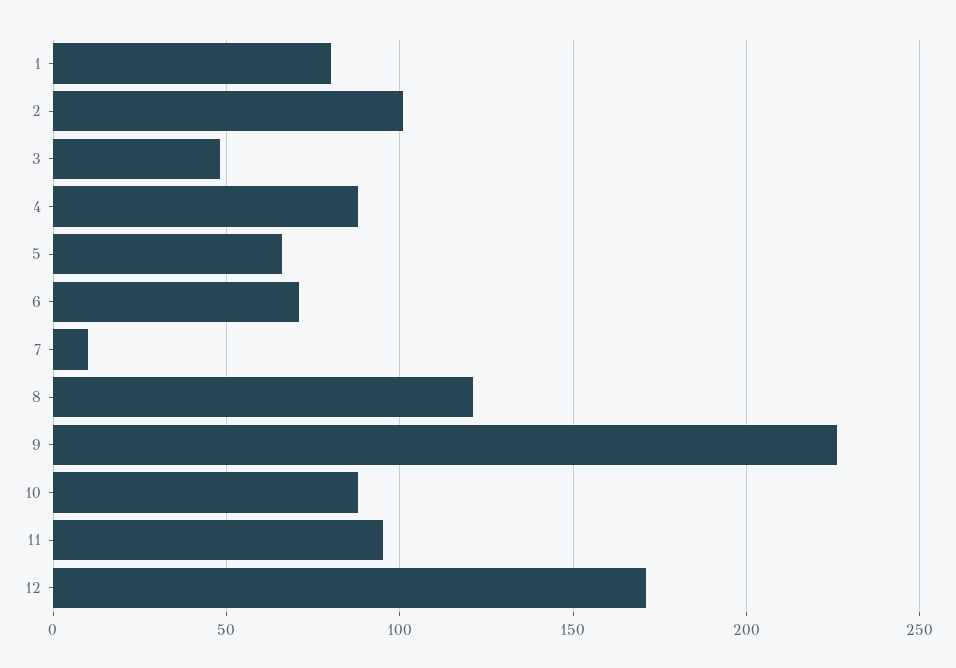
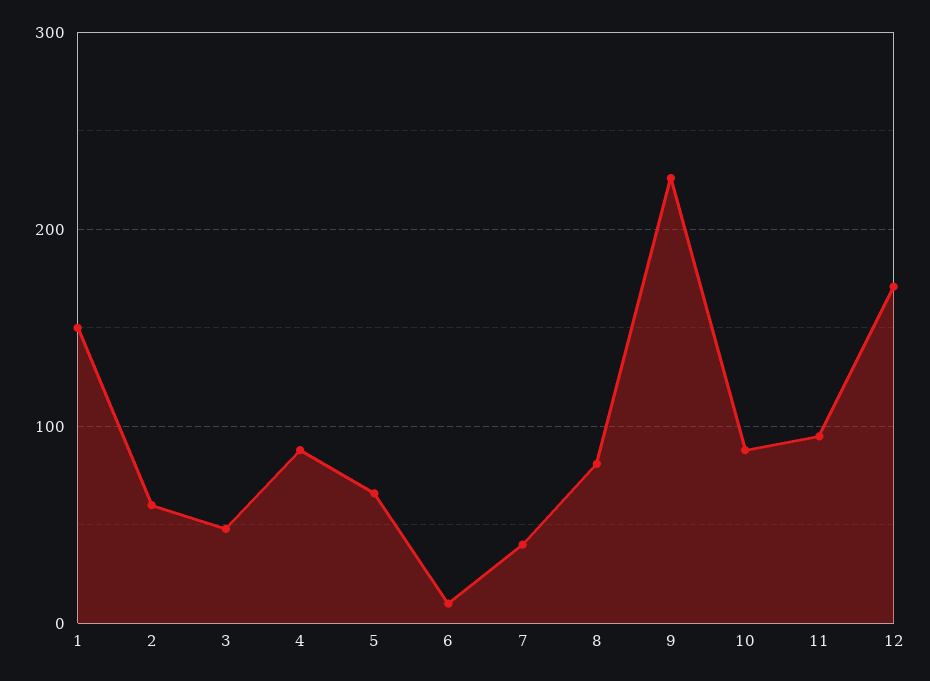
1: 80 -> 150
2: 100 -> 60
6: 70 -> 10
7: 10 -> 40
8: 120 -> 80

